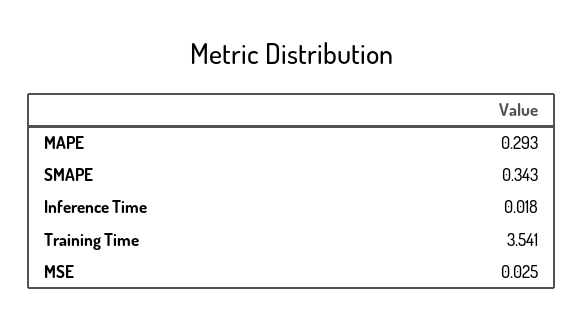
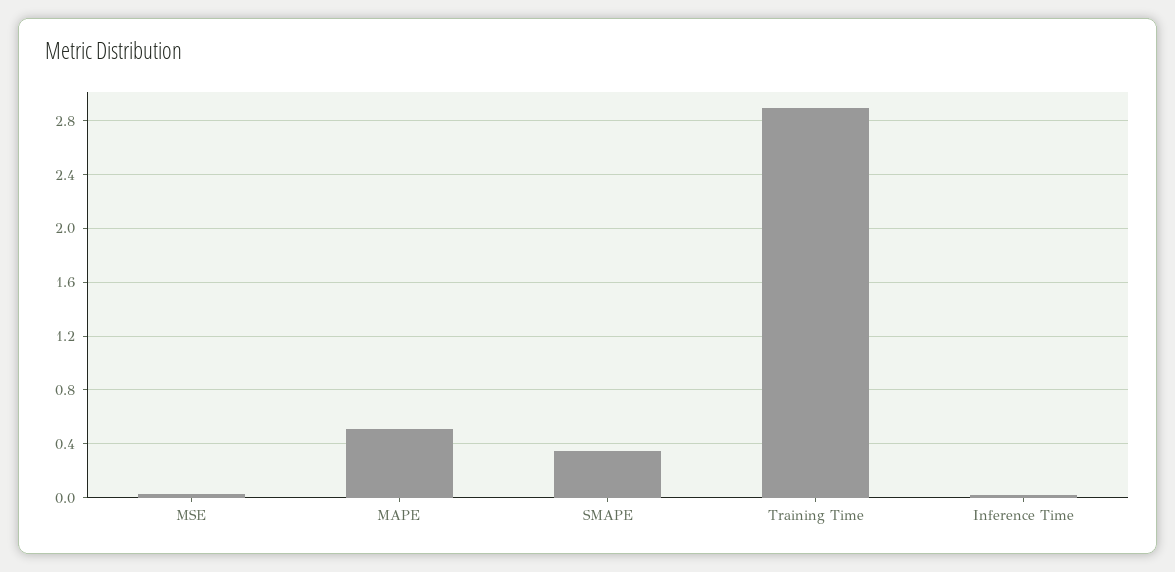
MAPE: 0.293 -> 0.5
Training Time: 3.541 -> 2.9

